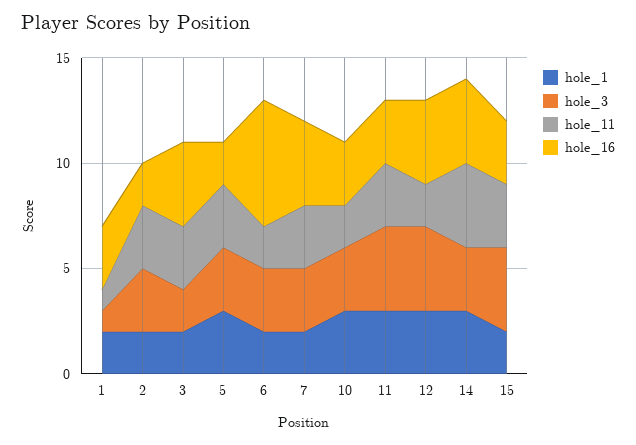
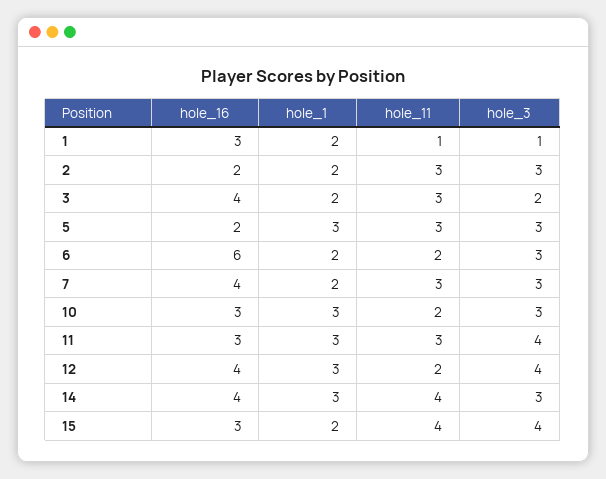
hole_11, 15: 3 -> 4

